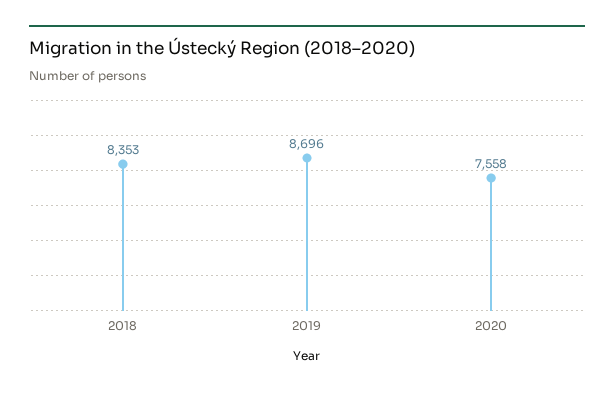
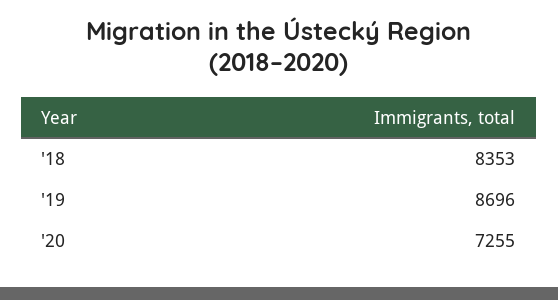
2020: 7558 -> 7255

